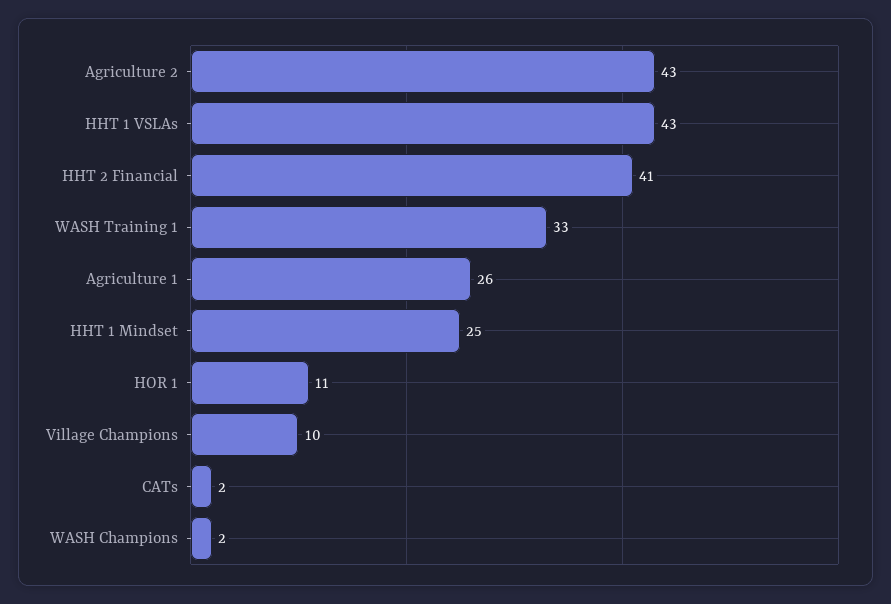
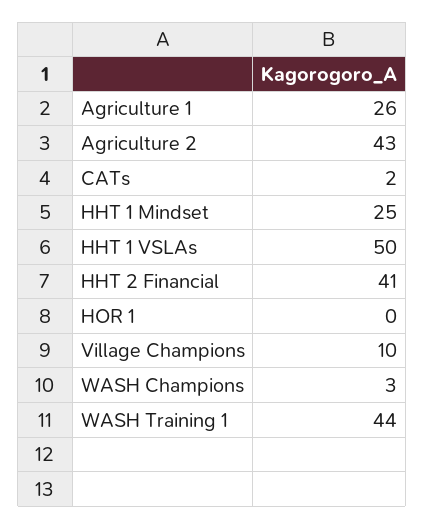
HHT 1 VSLAs: 43 -> 50
WASH Training 1: 33 -> 44
HOR 1: 11 -> 0
WASH Champions: 2 -> 3

